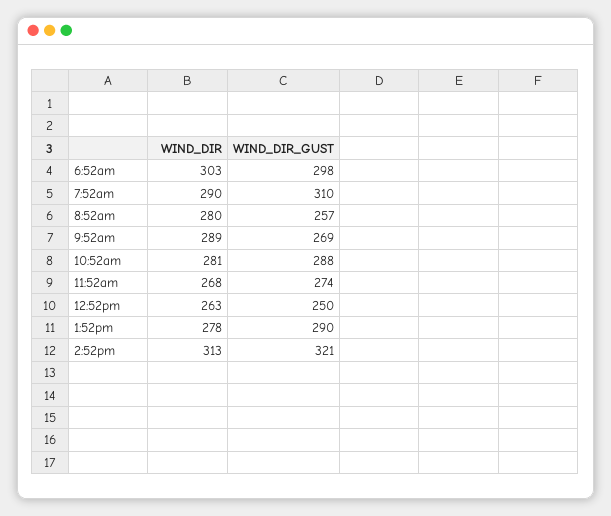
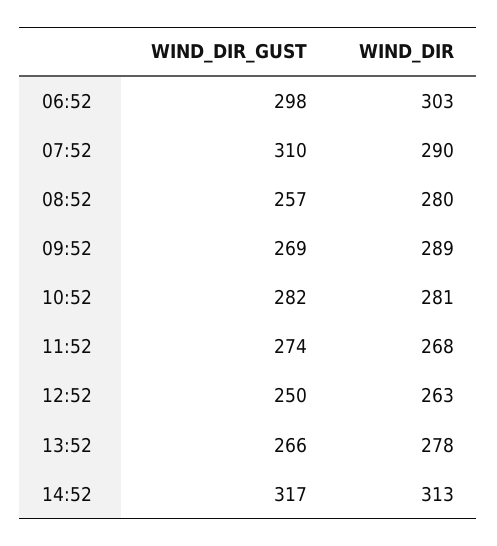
WIND_DIR_GUST, 10:52am: 288 -> 282
WIND_DIR_GUST, 1:52pm: 290 -> 266
WIND_DIR_GUST, 2:52pm: 321 -> 317

